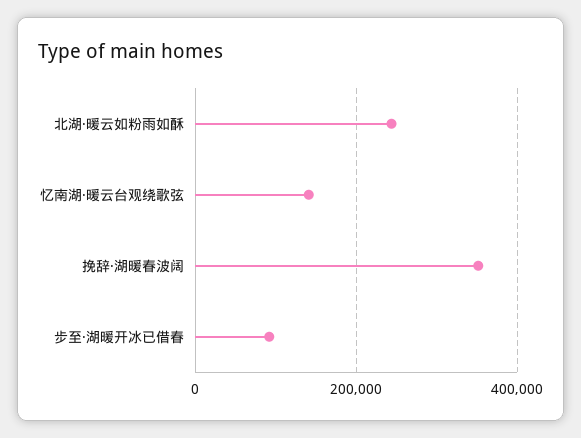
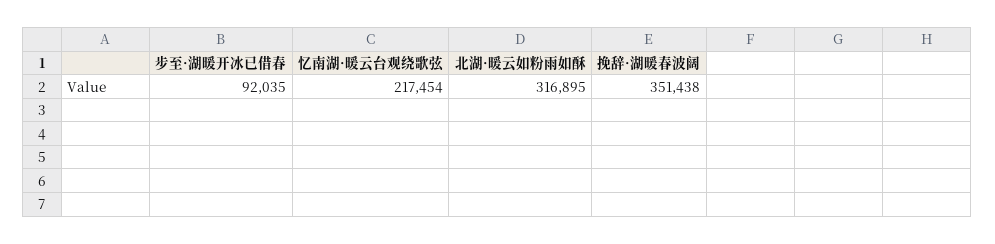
北湖·暖云如粉雨如酥: 240000 -> 316895
忆南湖·暖云台观绕歌弦: 140000 -> 217454

